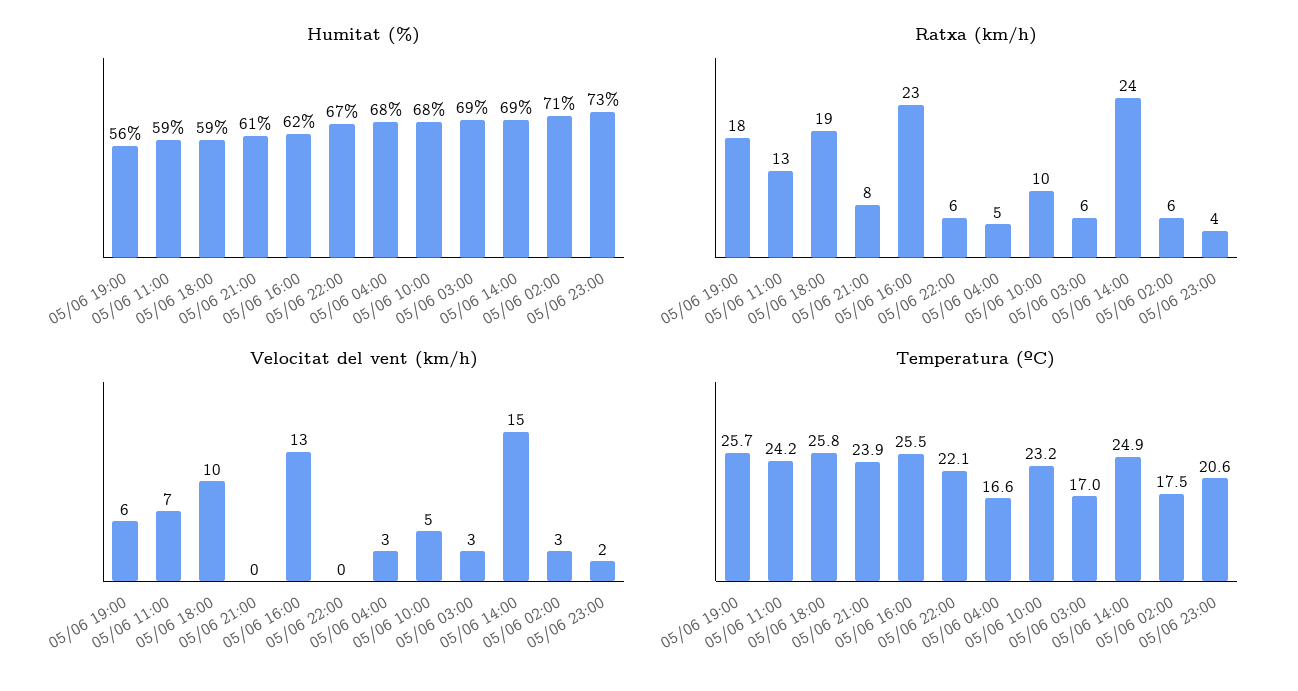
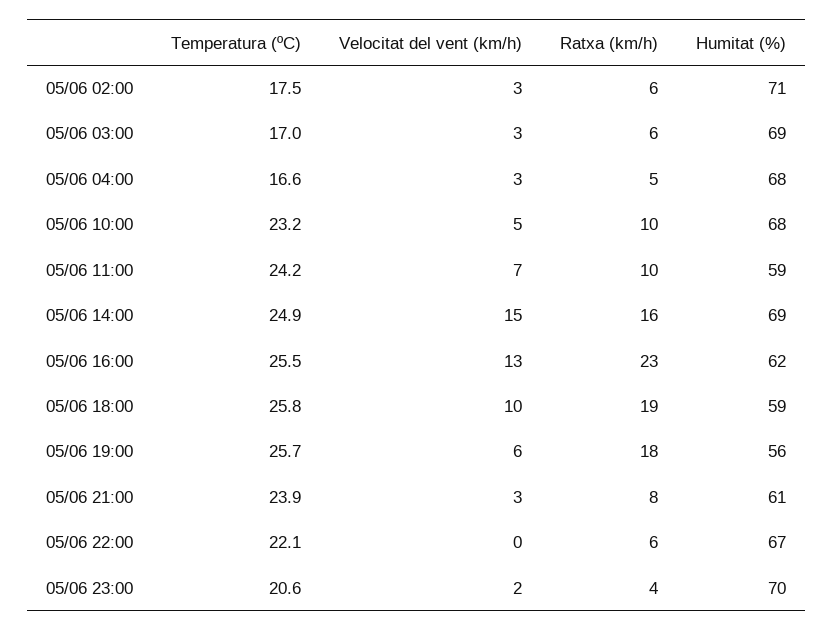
Humitat (%), 05/06 23:00: 73 -> 70
Ratxa (km/h), 05/06 11:00: 13 -> 10
Ratxa (km/h), 05/06 14:00: 24 -> 16
Velocitat del vent (km/h), 05/06 21:00: 0 -> 3

